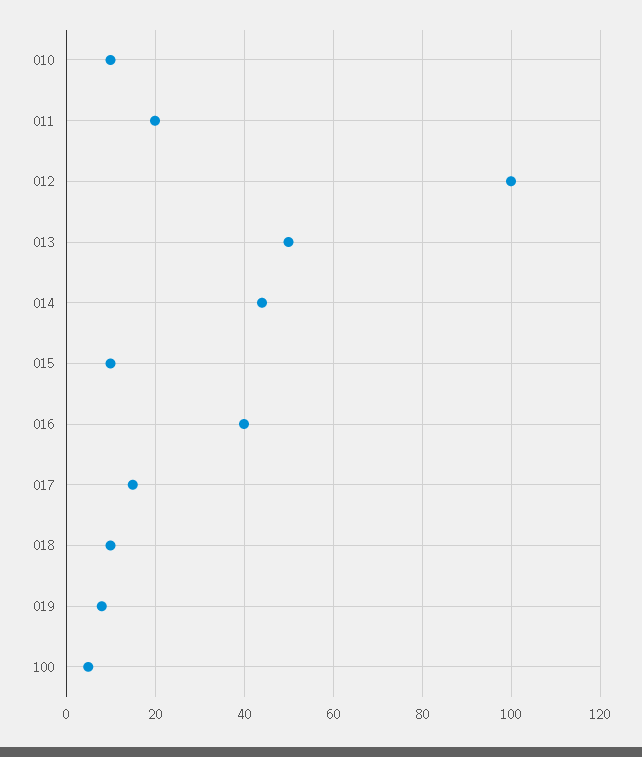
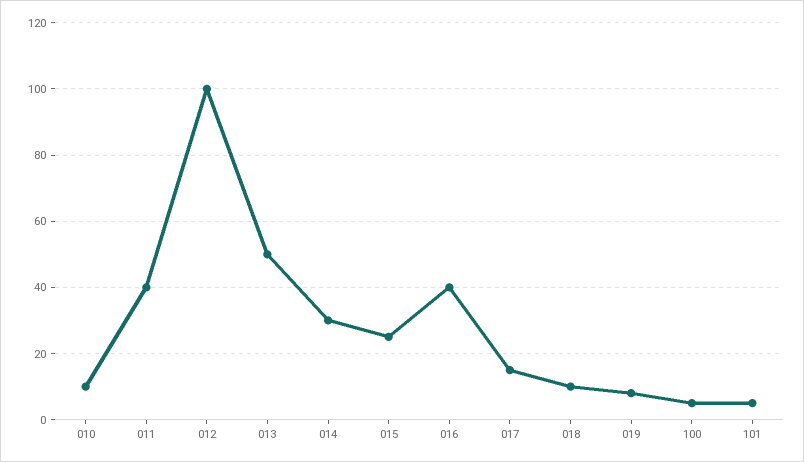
011: 20 -> 40
014: 45 -> 30
015: 10 -> 25
101: none -> 5

